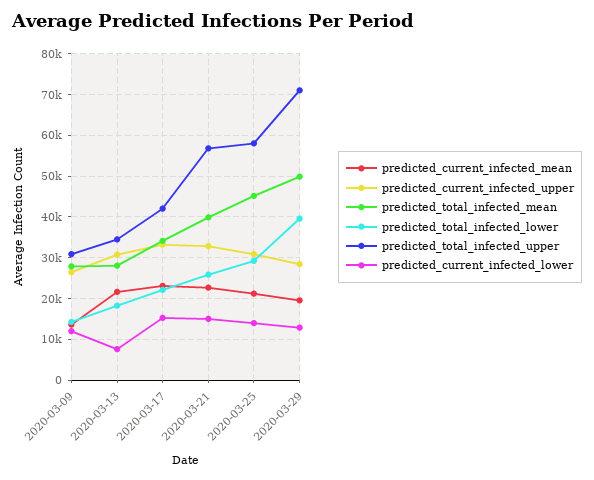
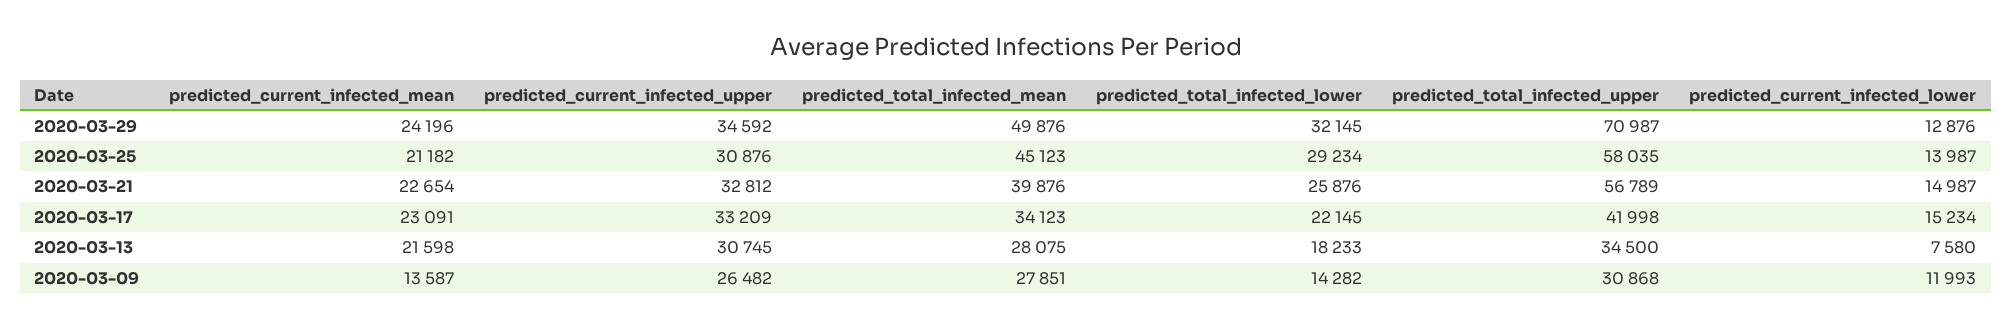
predicted_current_infected_mean, 2020-03-29: 20000 -> 24196
predicted_current_infected_upper, 2020-03-29: 28000 -> 34592
predicted_total_infected_lower, 2020-03-29: 40000 -> 32145

